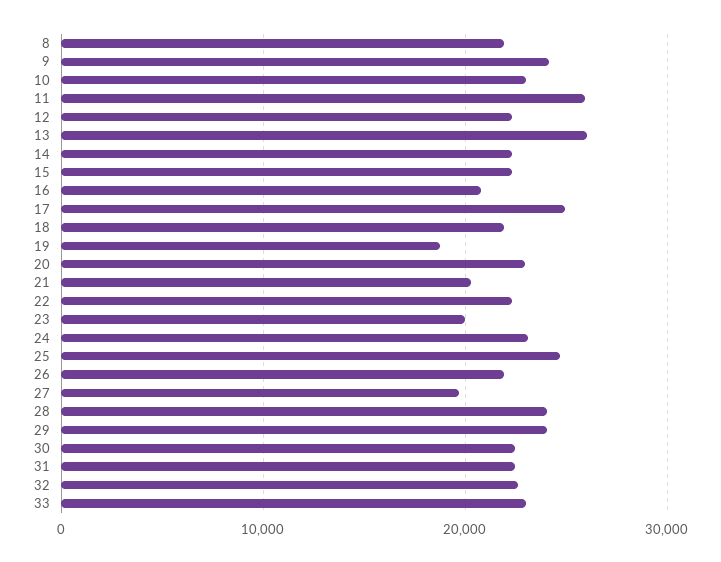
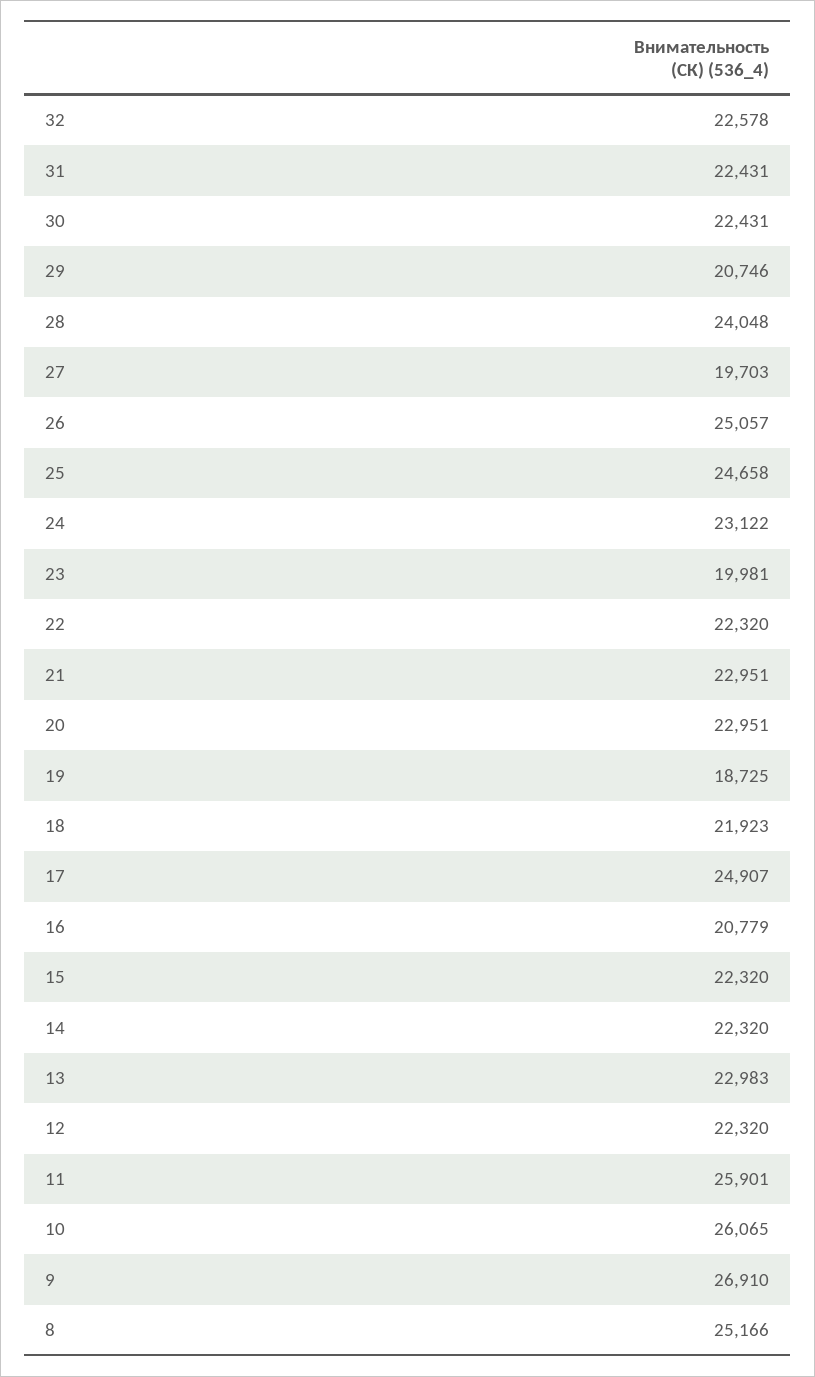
8: 22000 -> 25166
9: 24000 -> 26910
10: 23000 -> 26065
13: 26000 -> 22983
21: 20000 -> 22951
26: 22000 -> 25057
29: 24000 -> 20746
33: 23000 -> none

